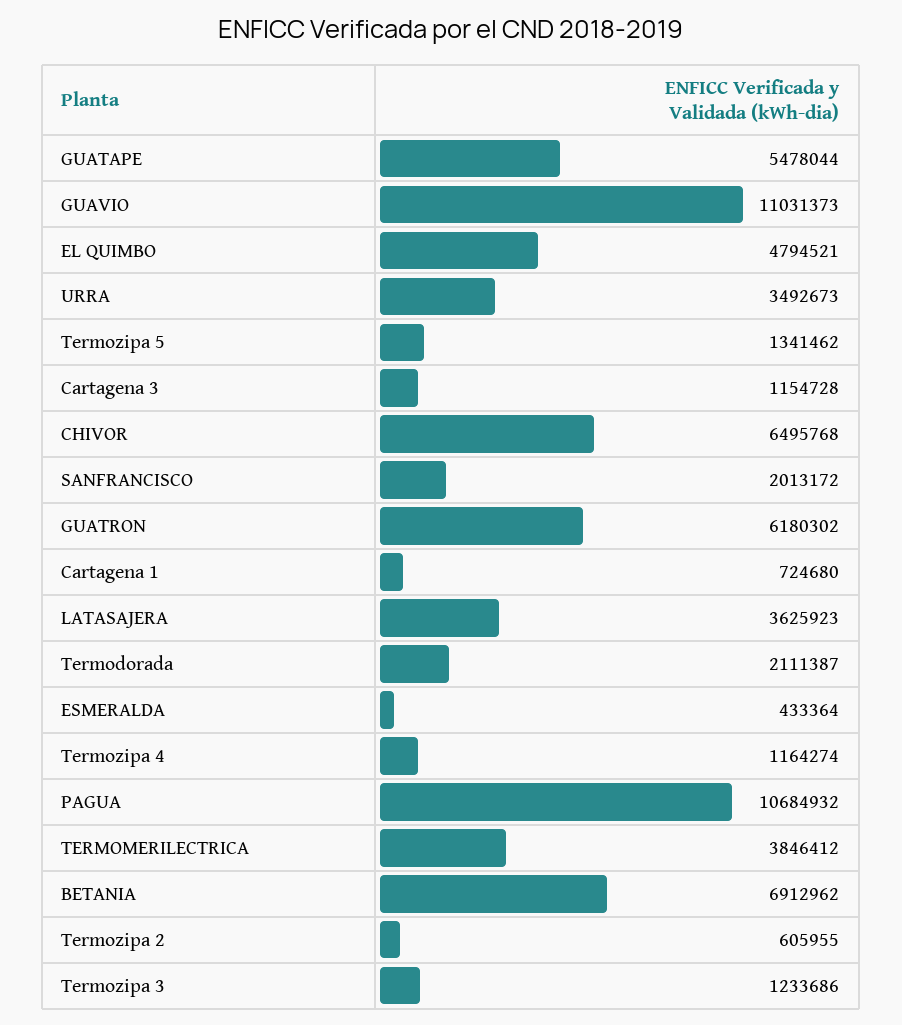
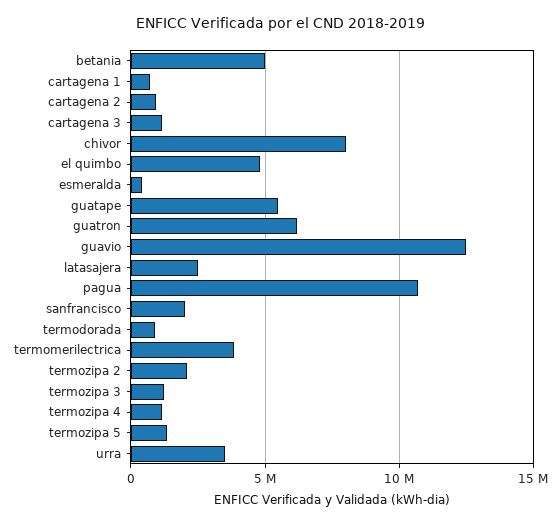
GUAVIO: 11031373 -> 12500000
CHIVOR: 6495768 -> 8000000
LATASAJERA: 3625923 -> 2500000
Termodorada: 2111387 -> 1000000
BETANIA: 6912962 -> 5000000
Termozipa 2: 605955 -> 2000000
cartagena 2: none -> 1000000

